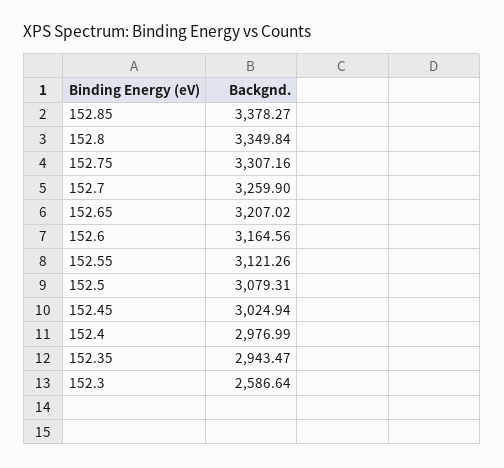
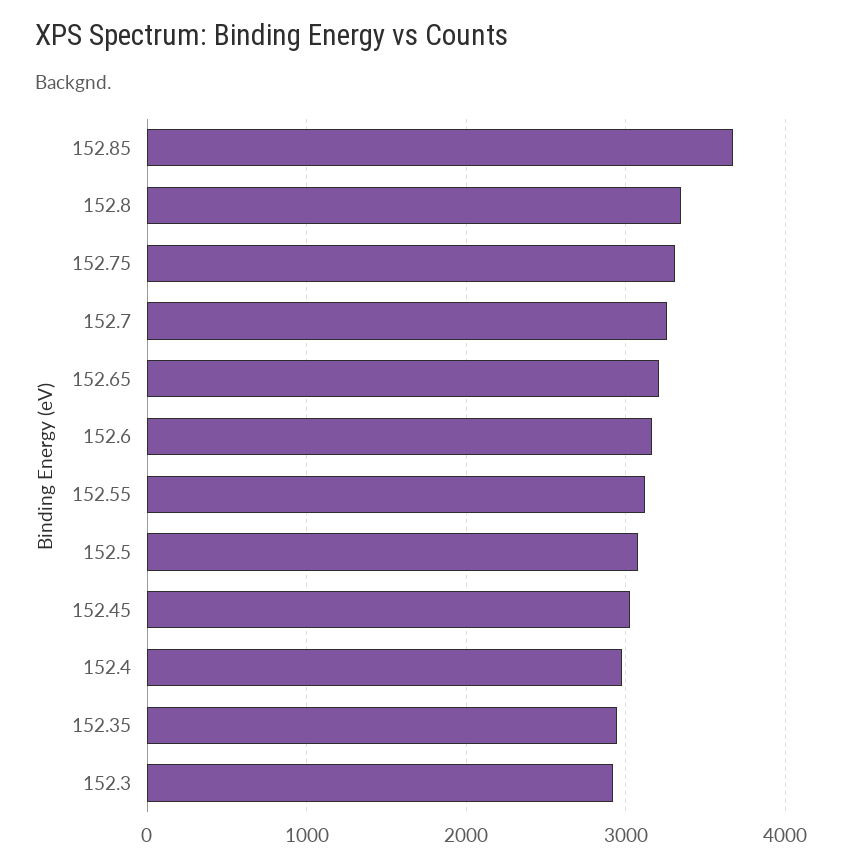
152.85: 3378.27 -> 3700
152.3: 2586.64 -> 2900

